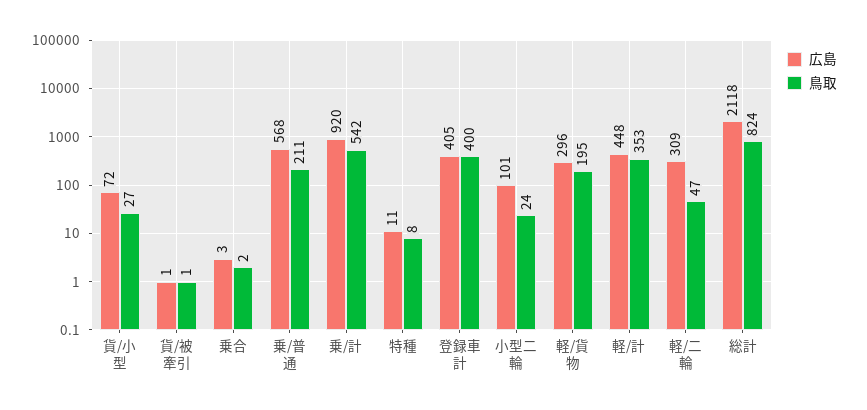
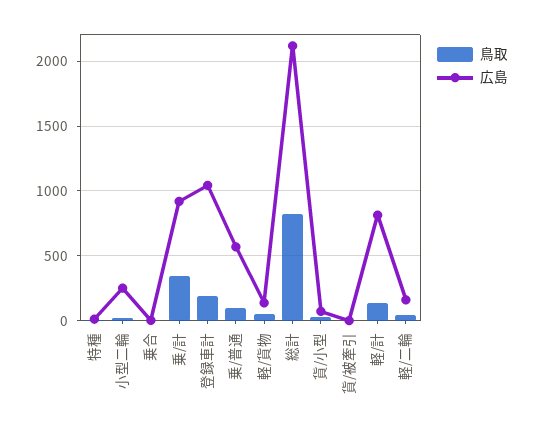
鳥取, 乗/普通: 211 -> 100
鳥取, 乗/計: 542 -> 350
広島, 登録車計: 405 -> 1050
鳥取, 登録車計: 400 -> 200
広島, 小型二輪: 101 -> 250
広島, 軽/貨物: 296 -> 150
鳥取, 軽/貨物: 195 -> 50
広島, 軽/計: 448 -> 800
鳥取, 軽/計: 353 -> 150
広島, 軽/二輪: 309 -> 150

